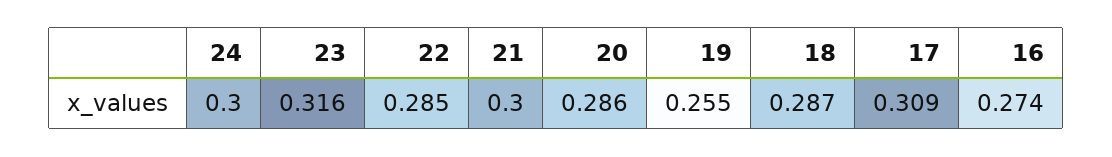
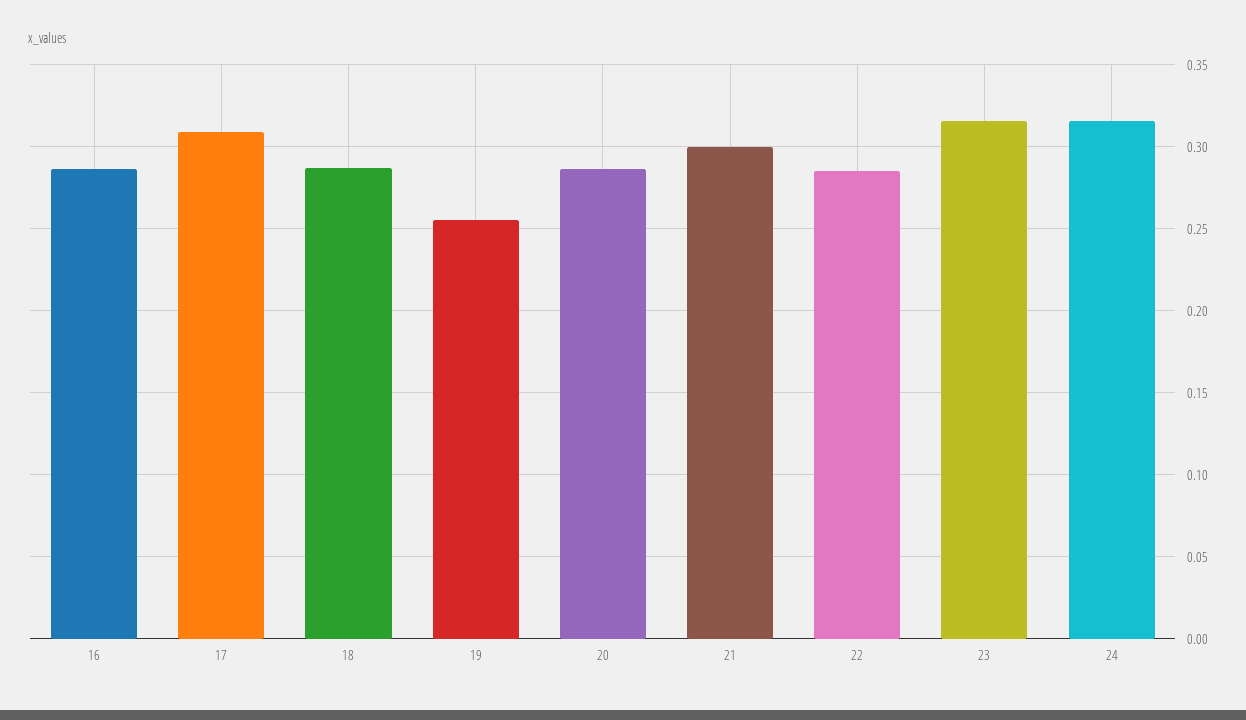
24: 0.3 -> 0.315
16: 0.274 -> 0.285

